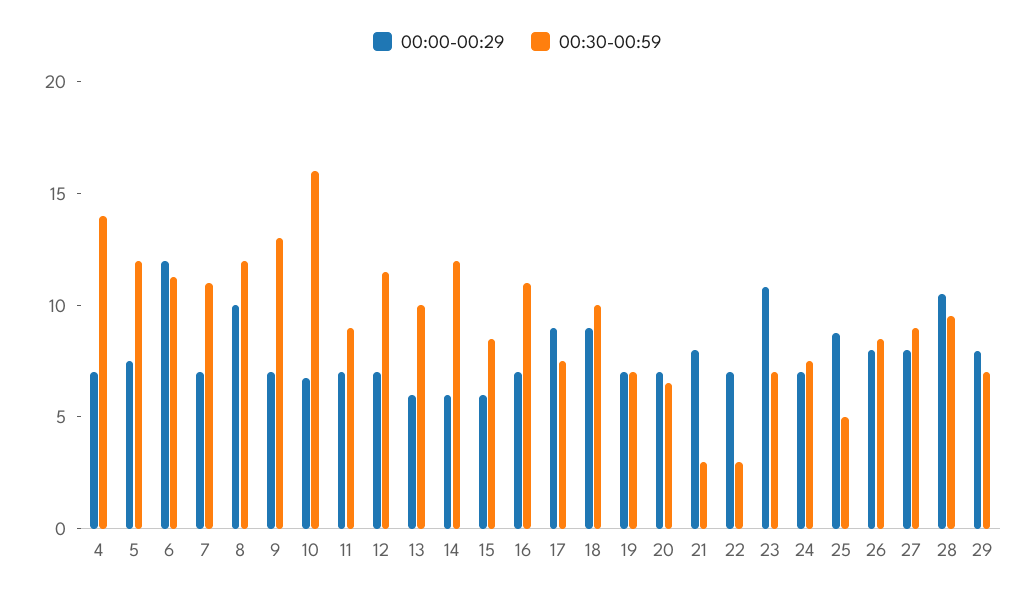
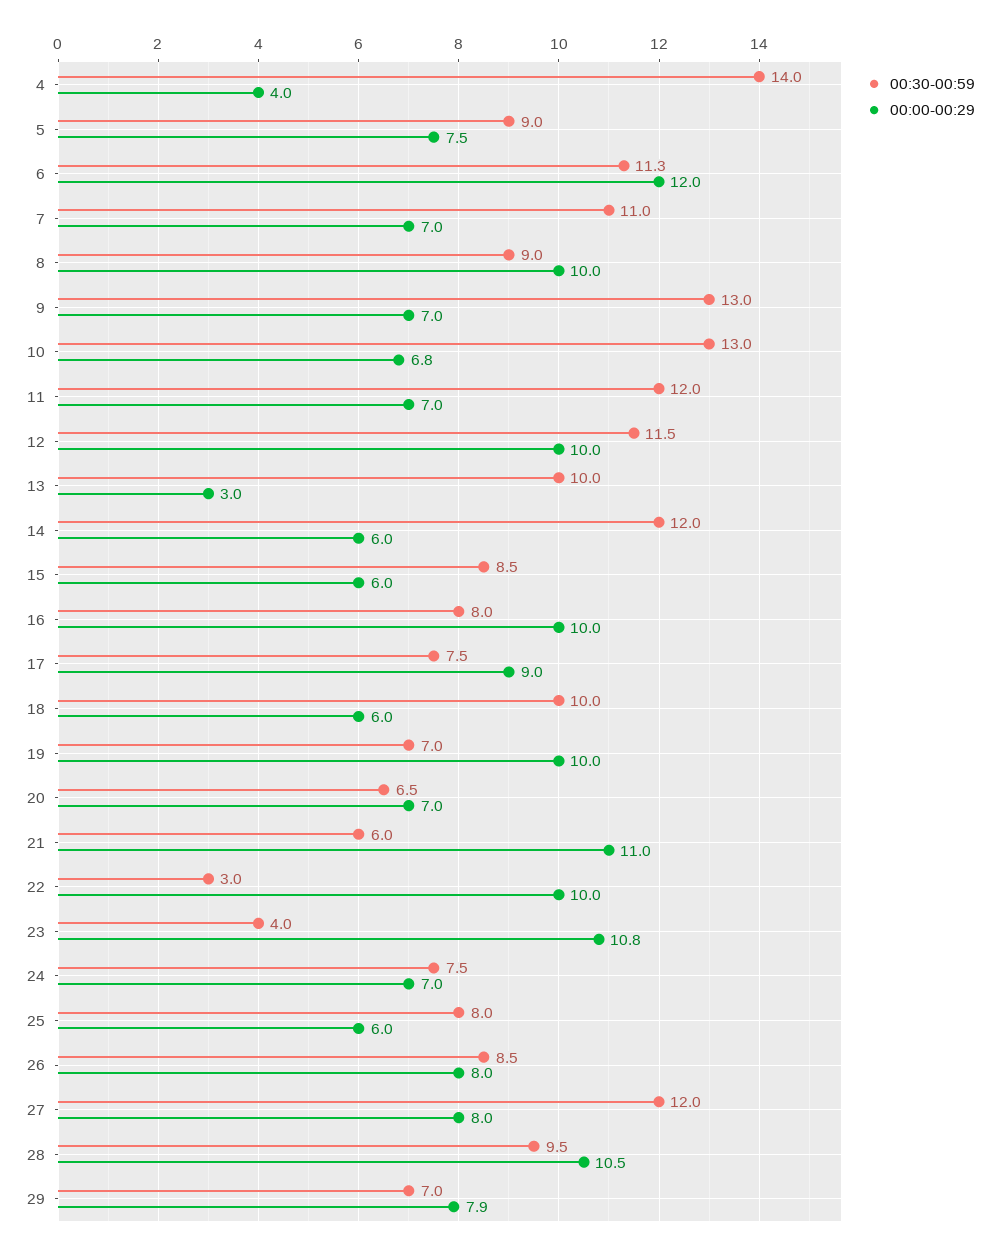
00:00-00:29, 4: 7 -> 4
00:30-00:59, 5: 12 -> 9
00:30-00:59, 8: 12 -> 9
00:30-00:59, 10: 16 -> 13
00:30-00:59, 11: 9 -> 12
00:00-00:29, 12: 7 -> 10
00:00-00:29, 13: 6 -> 3
00:00-00:29, 16: 7 -> 10
00:30-00:59, 16: 11 -> 8
00:00-00:29, 18: 9 -> 6
00:00-00:29, 19: 7 -> 10
00:00-00:29, 21: 8 -> 11
00:30-00:59, 21: 3 -> 6
00:00-00:29, 22: 7 -> 10
00:30-00:59, 23: 7 -> 4
00:00-00:29, 25: 9 -> 6
00:30-00:59, 25: 5 -> 8
00:30-00:59, 27: 9 -> 12

